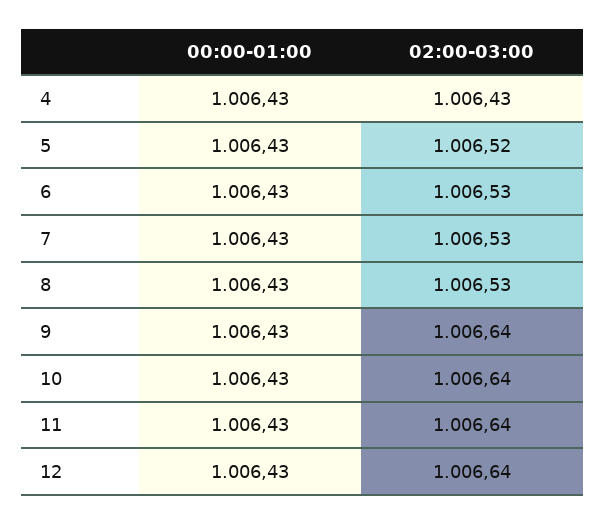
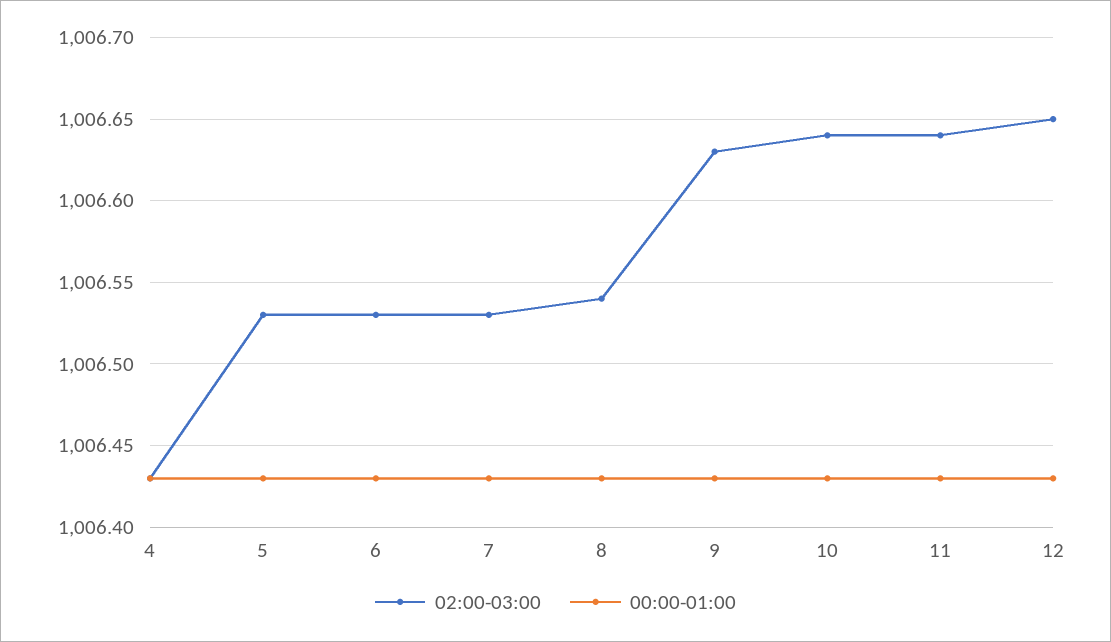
02:00-03:00, 5: 1006.52 -> 1006.53
02:00-03:00, 8: 1006.53 -> 1006.54
02:00-03:00, 9: 1006.64 -> 1006.63
02:00-03:00, 12: 1006.64 -> 1006.65

